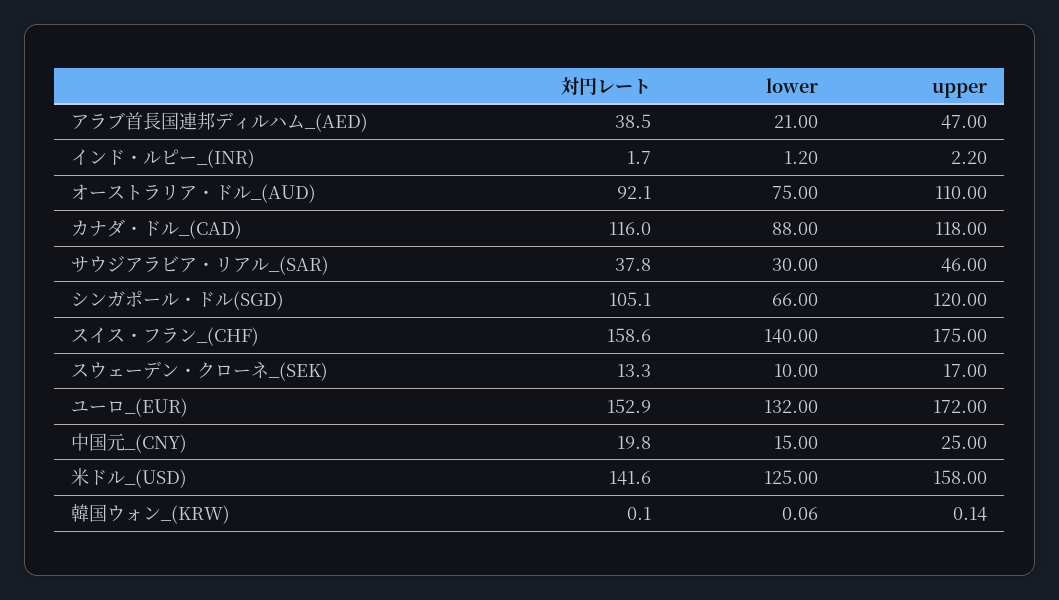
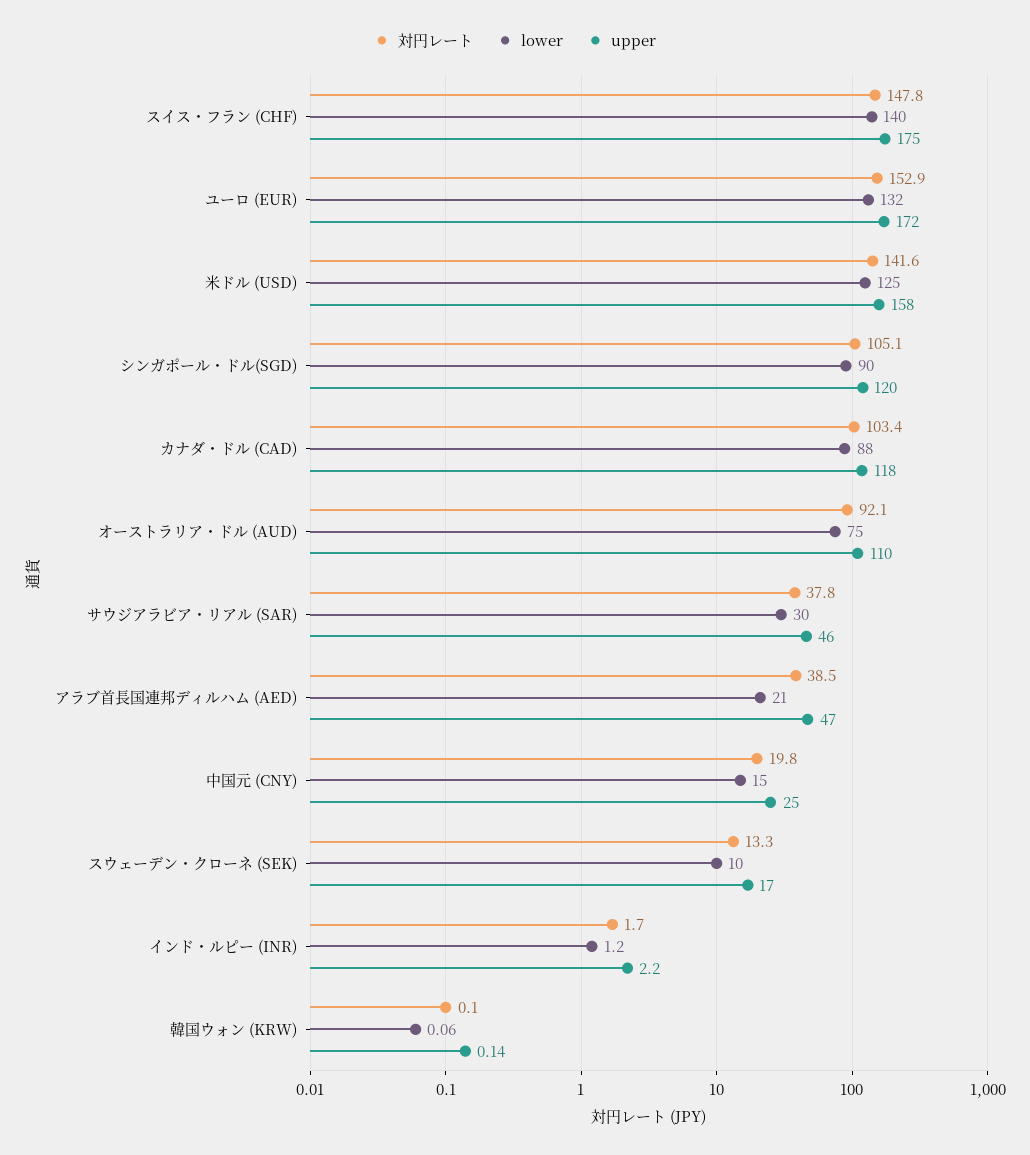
対円レート, カナダ・ドル_(CAD): 116 -> 103.4
lower, シンガポール・ドル(SGD): 66 -> 90
対円レート, スイス・フラン_(CHF): 158.6 -> 147.8

